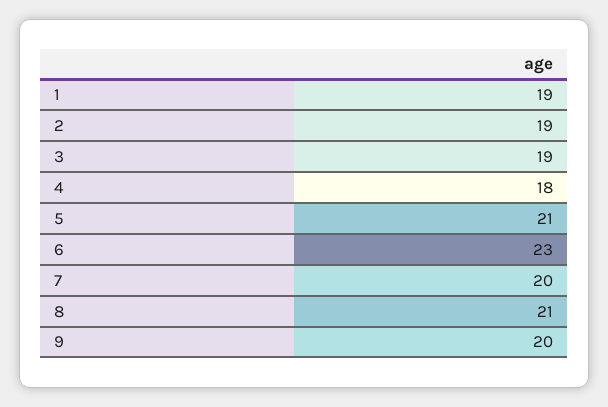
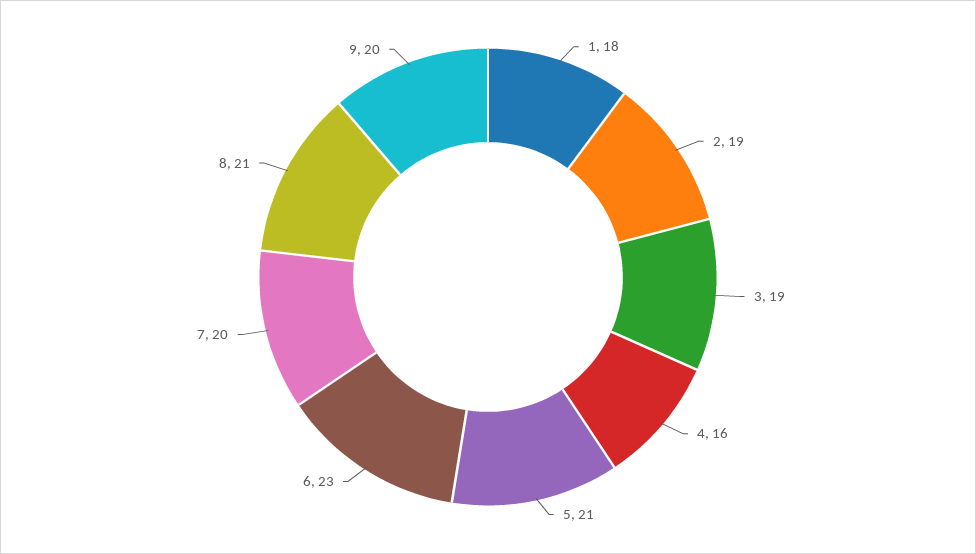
1: 19 -> 18
4: 18 -> 16

